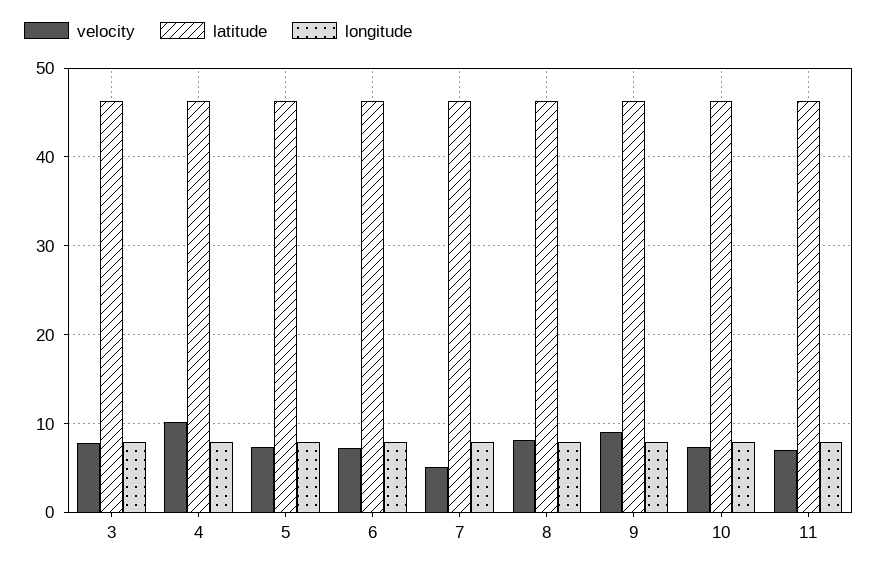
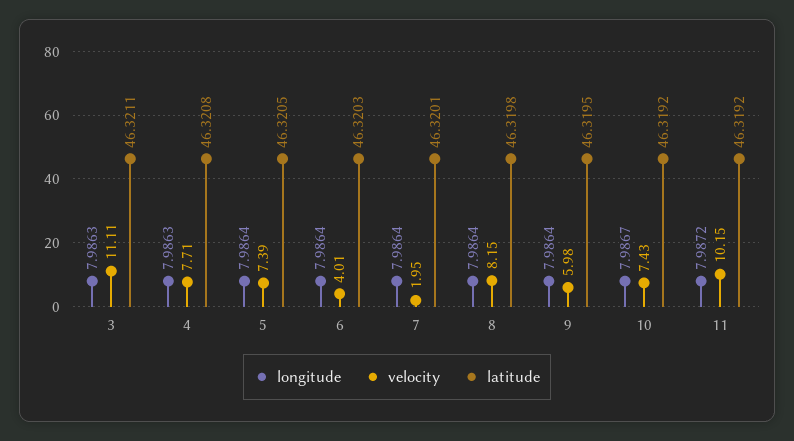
velocity, 3: 8 -> 11.11
velocity, 4: 10 -> 7.71
velocity, 6: 7 -> 4.01
velocity, 7: 5 -> 1.95
velocity, 9: 9 -> 5.98
velocity, 11: 7 -> 10.15

